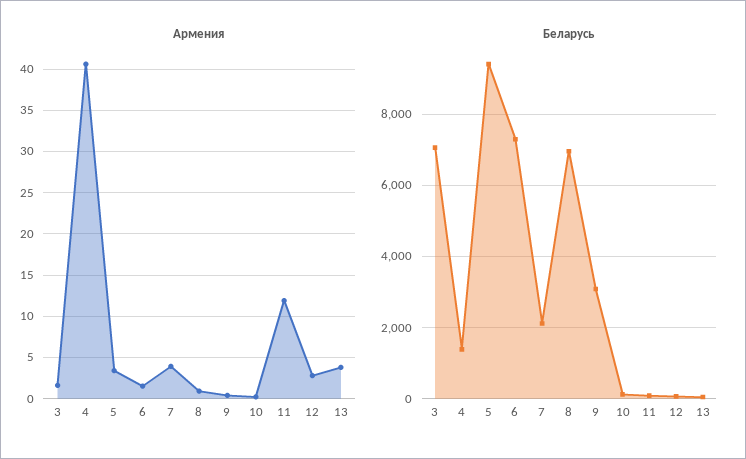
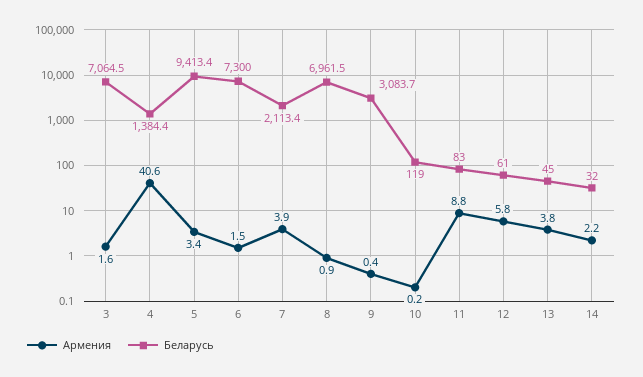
Армения, 11: 12 -> 8.8
Армения, 12: 3 -> 5.8
Армения, 14: none -> 2.2
Беларусь, 14: none -> 32

